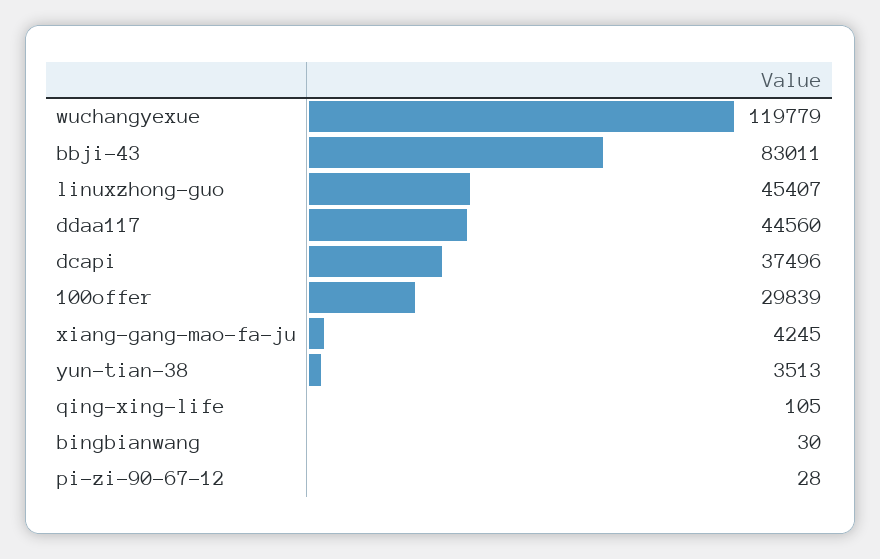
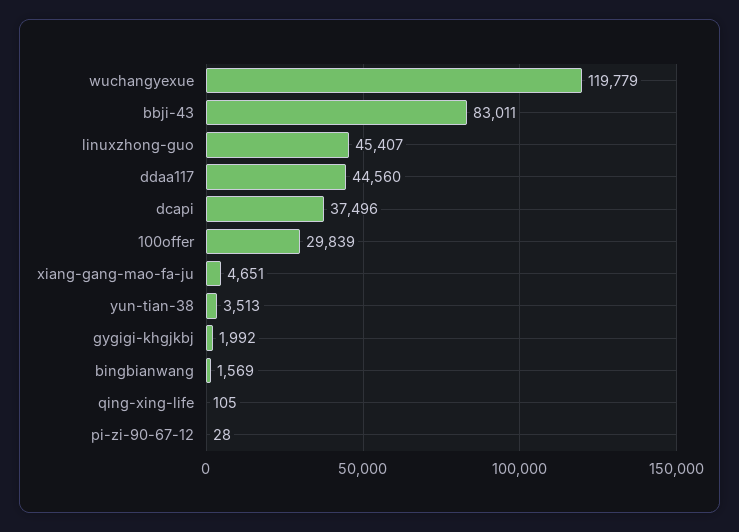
xiang-gang-mao-fa-ju: 4245 -> 4651
bingbianwang: 30 -> 1569
gygigi-khgjkbj: none -> 1992

